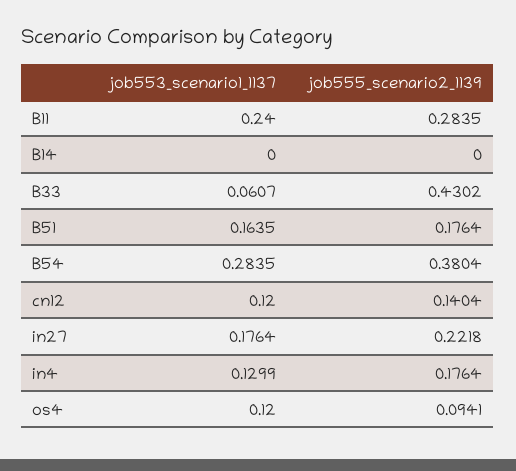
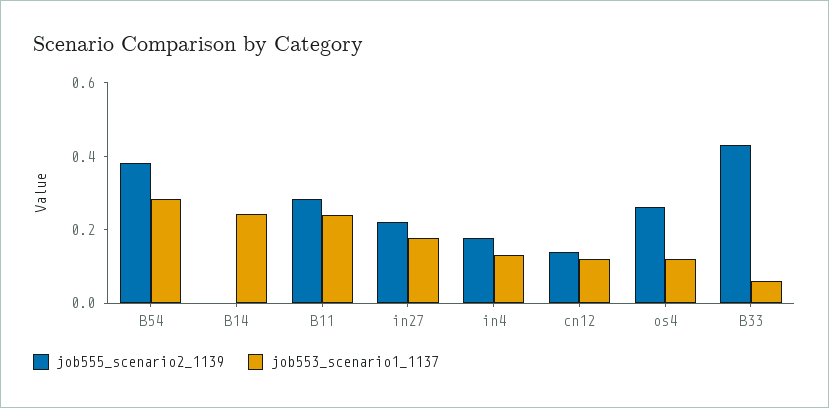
job553_scenario1_1137, B14: 0 -> 0.25
job553_scenario1_1137, B51: 0.1635 -> none
job555_scenario2_1139, B51: 0.1764 -> none
job555_scenario2_1139, os4: 0.0941 -> 0.25

